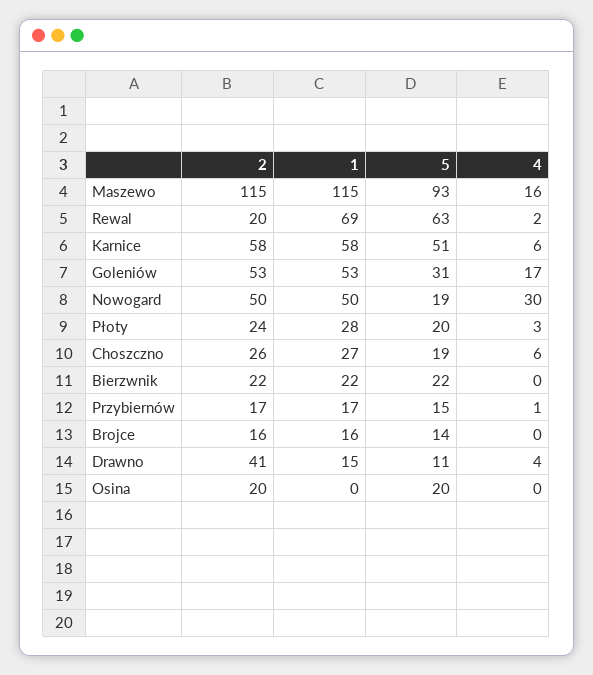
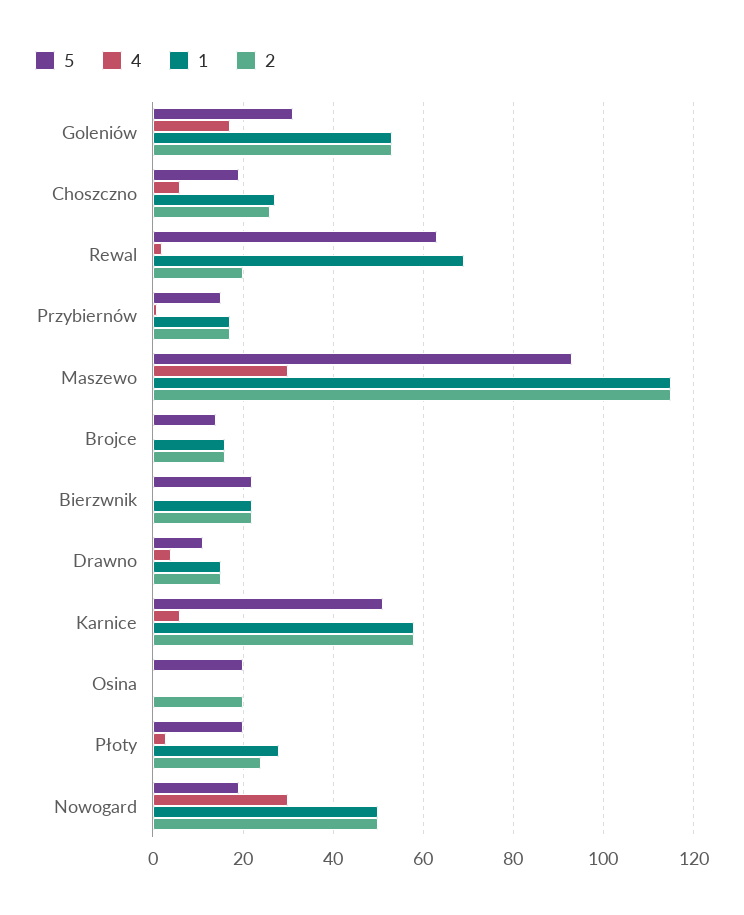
4, Maszewo: 16 -> 30
2, Drawno: 41 -> 15

